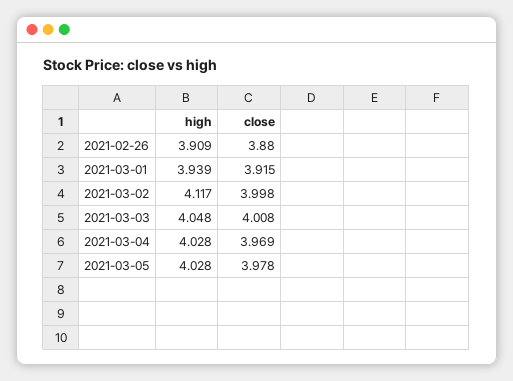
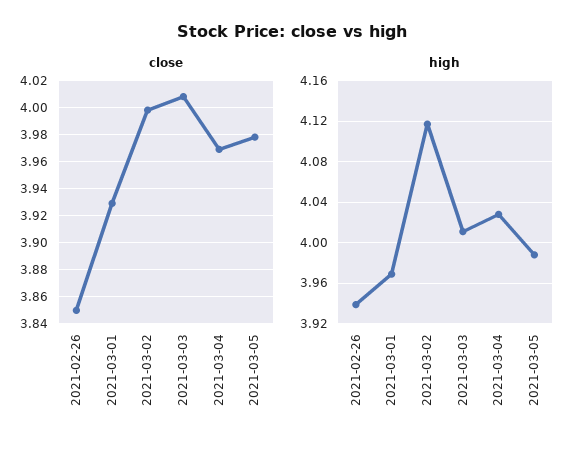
high, 2021-02-26: 3.909 -> 3.94
close, 2021-02-26: 3.88 -> 3.85
high, 2021-03-01: 3.939 -> 3.97
close, 2021-03-01: 3.915 -> 3.93
high, 2021-03-03: 4.048 -> 4.01
high, 2021-03-05: 4.028 -> 3.99

